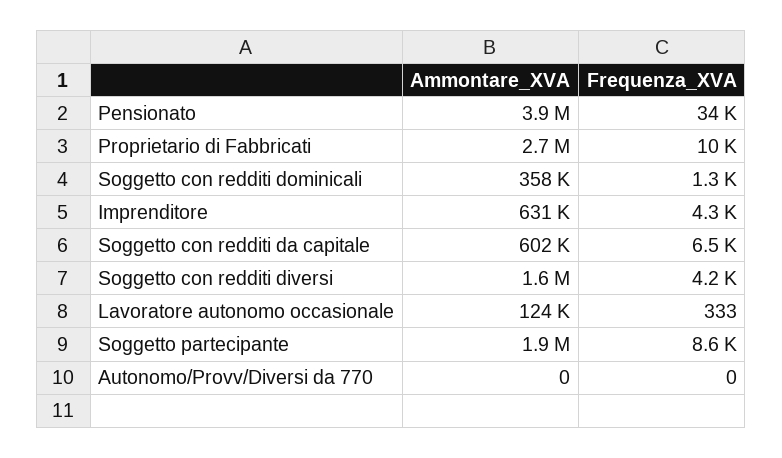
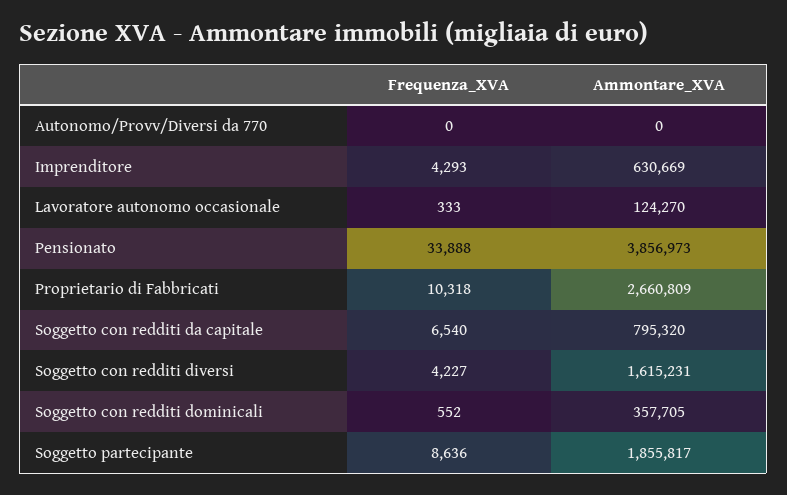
Frequenza_XVA, Soggetto con redditi dominicali: 1300 -> 552
Ammontare_XVA, Soggetto con redditi da capitale: 602000 -> 795320

